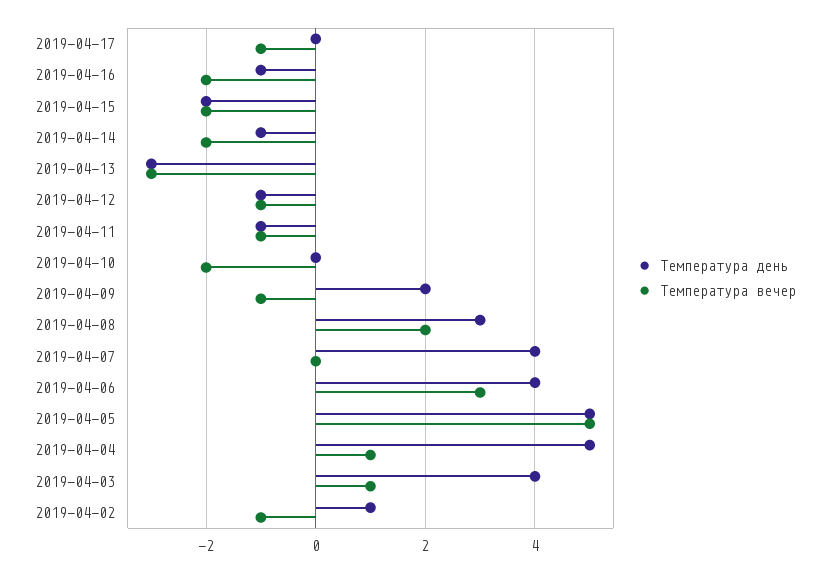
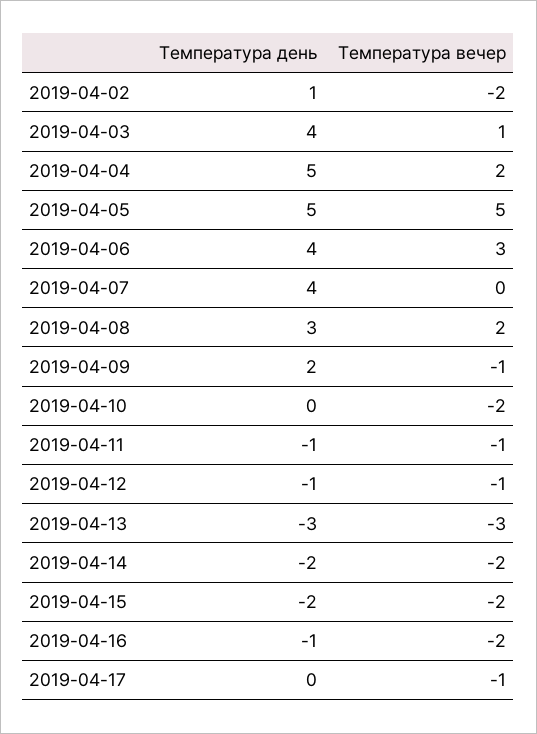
Температура день, 2019-04-14: -1 -> -2
Температура вечер, 2019-04-04: 1 -> 2
Температура вечер, 2019-04-02: -1 -> -2

